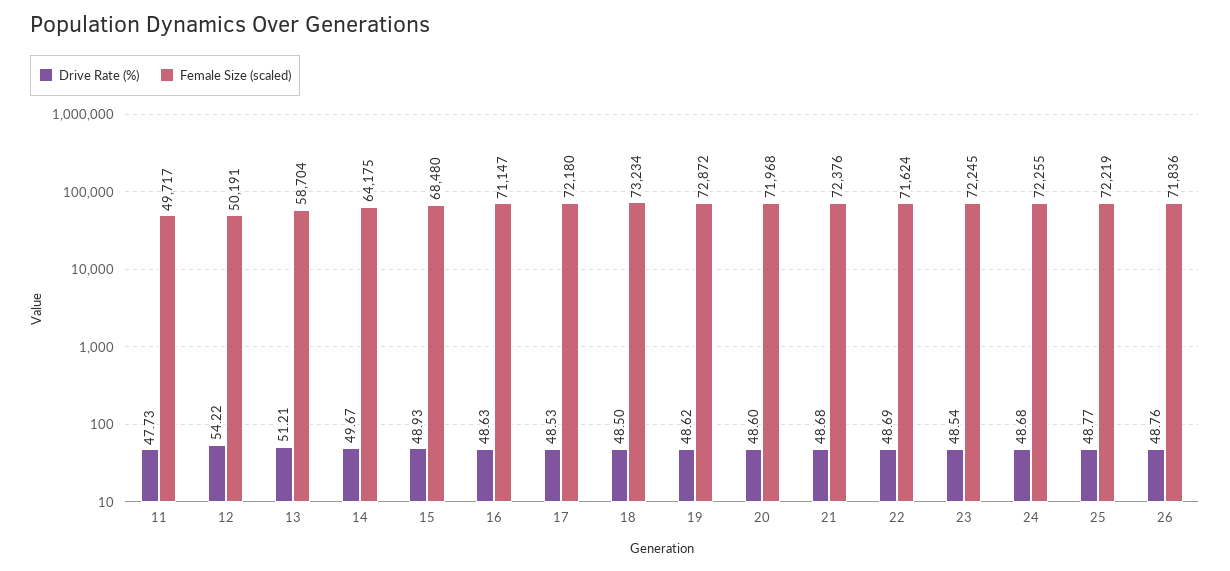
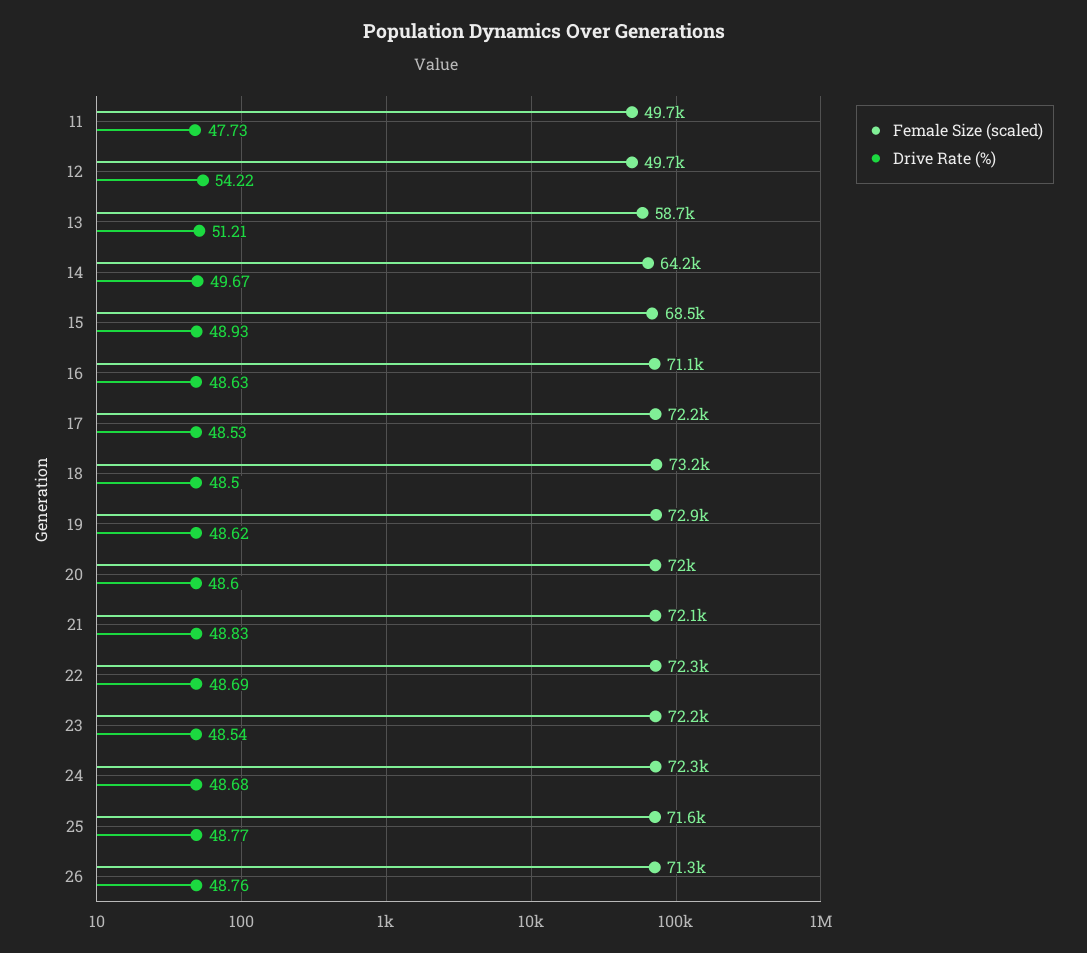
Female Size (scaled), 12: 50191 -> 49700
Drive Rate (%), 21: 48.68 -> 48.83
Female Size (scaled), 21: 72376 -> 72100
Female Size (scaled), 22: 71624 -> 72300
Female Size (scaled), 25: 72219 -> 71600
Female Size (scaled), 26: 71836 -> 71300

